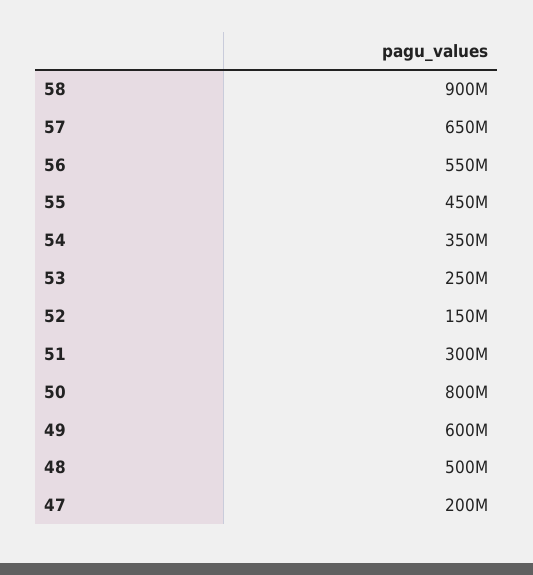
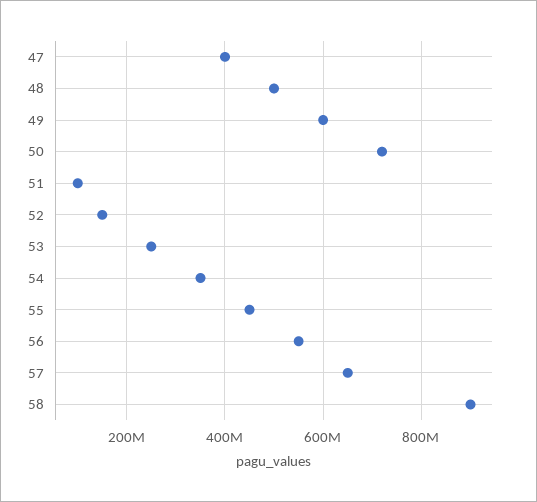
51: 300000000 -> 100000000
50: 800000000 -> 720000000
47: 200000000 -> 400000000

